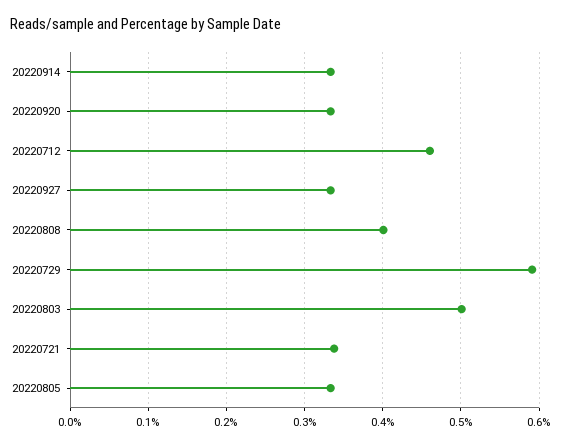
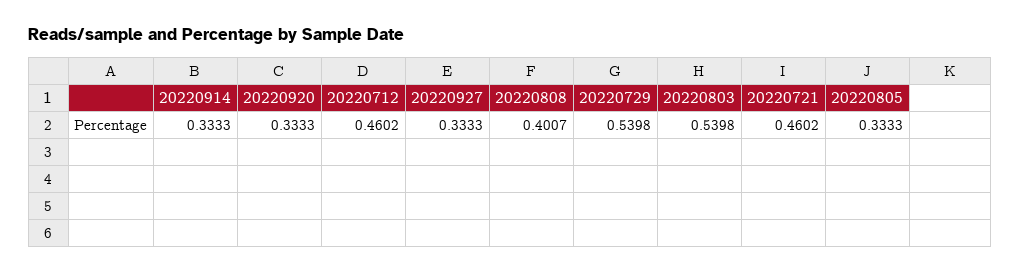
20220729: 0.59 -> 0.5398
20220803: 0.5 -> 0.5398
20220721: 0.34 -> 0.4602

